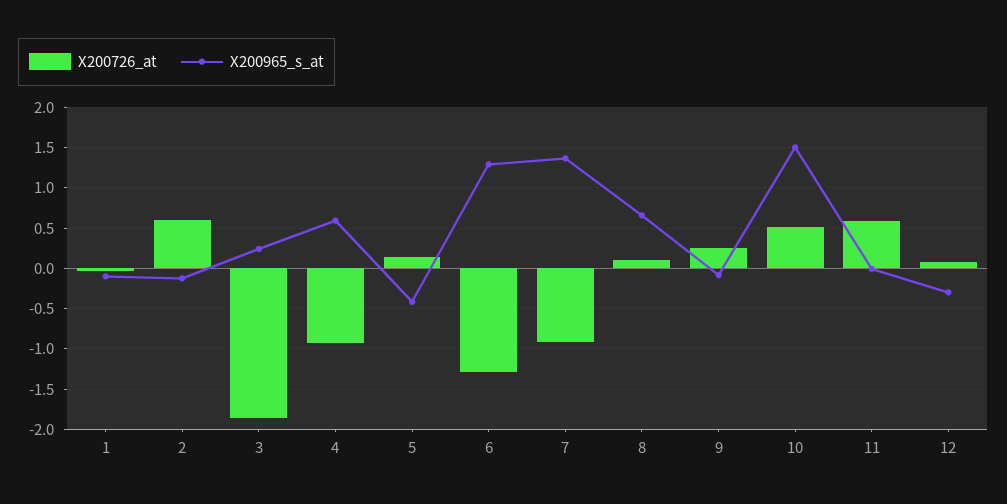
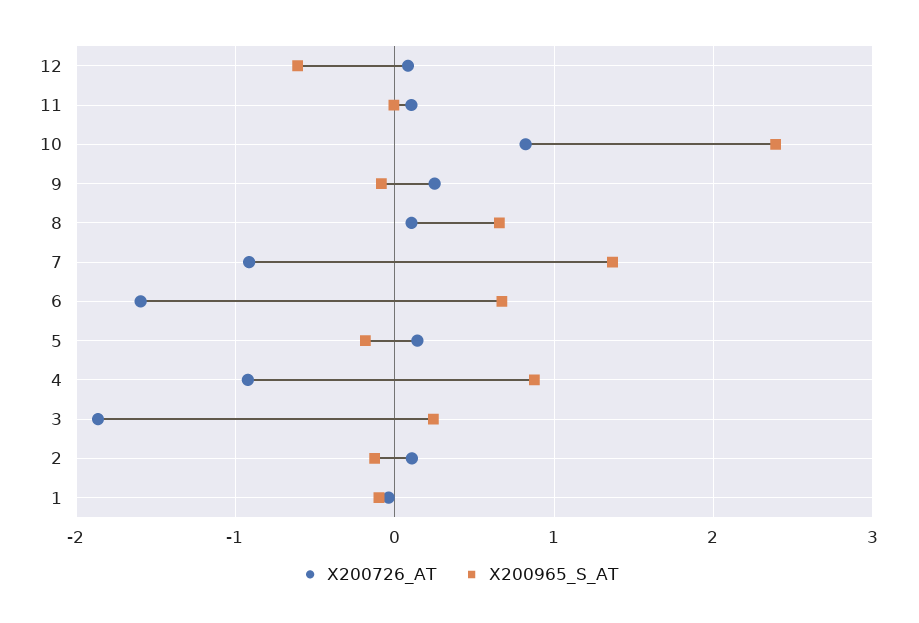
X200726_at, 2: 0.6 -> 0.1
X200965_s_at, 4: 0.6 -> 0.9
X200965_s_at, 5: -0.4 -> -0.2
X200726_at, 6: -1.3 -> -1.6
X200965_s_at, 6: 1.3 -> 0.7
X200726_at, 10: 0.5 -> 0.8
X200965_s_at, 10: 1.5 -> 2.4
X200726_at, 11: 0.6 -> 0.1
X200965_s_at, 12: -0.3 -> -0.6

